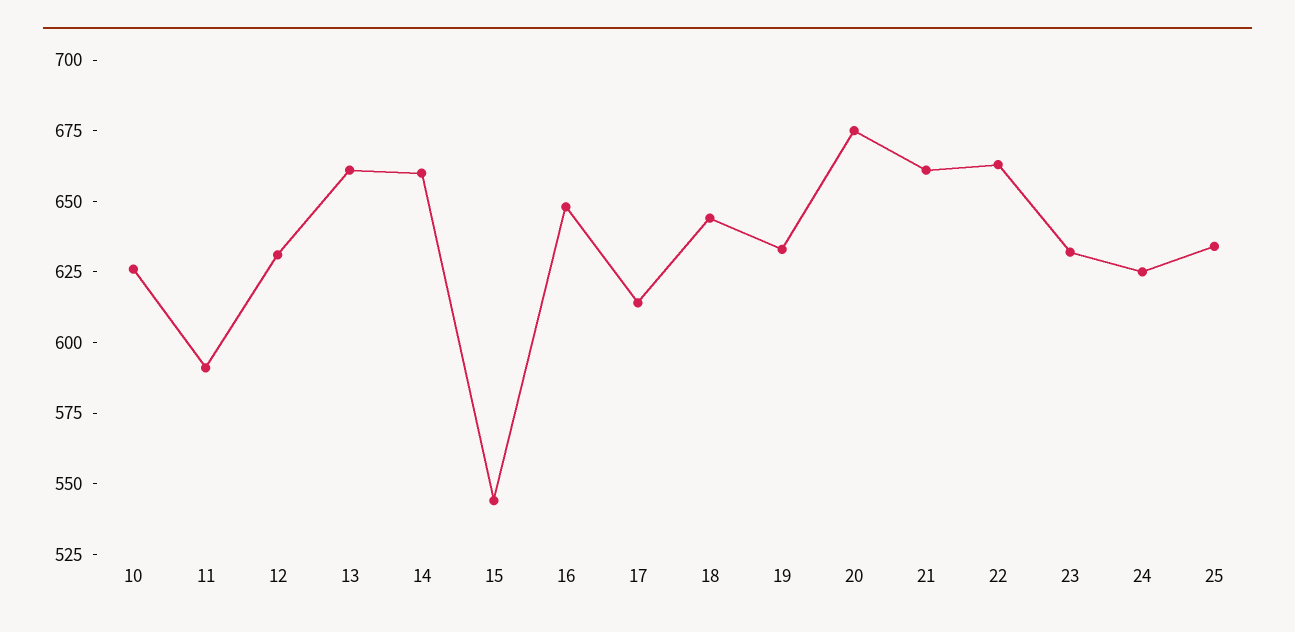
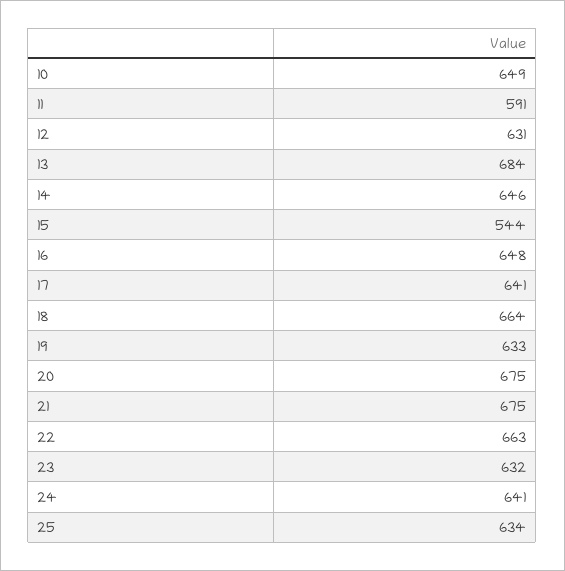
10: 625 -> 649
13: 660 -> 684
14: 660 -> 646
17: 615 -> 641
18: 645 -> 664
21: 660 -> 675
24: 625 -> 641

